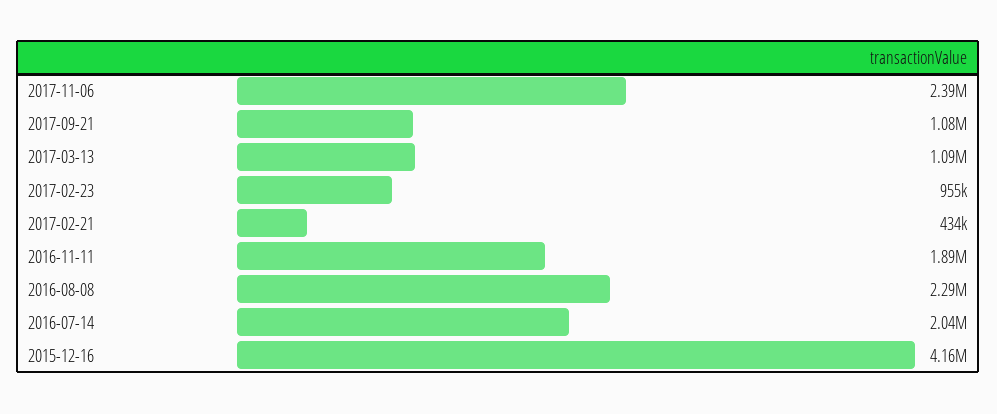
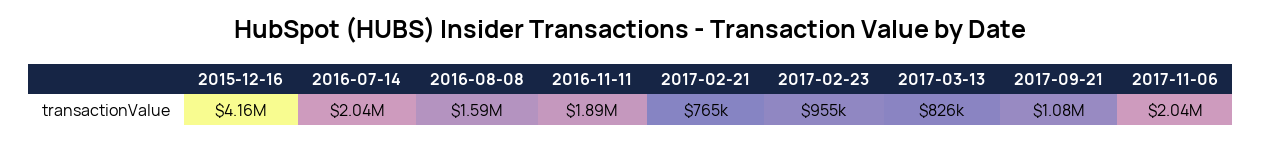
2017-11-06: 2390000 -> 2040000
2017-03-13: 1090000 -> 826000
2017-02-21: 434000 -> 765000
2016-08-08: 2290000 -> 1590000

